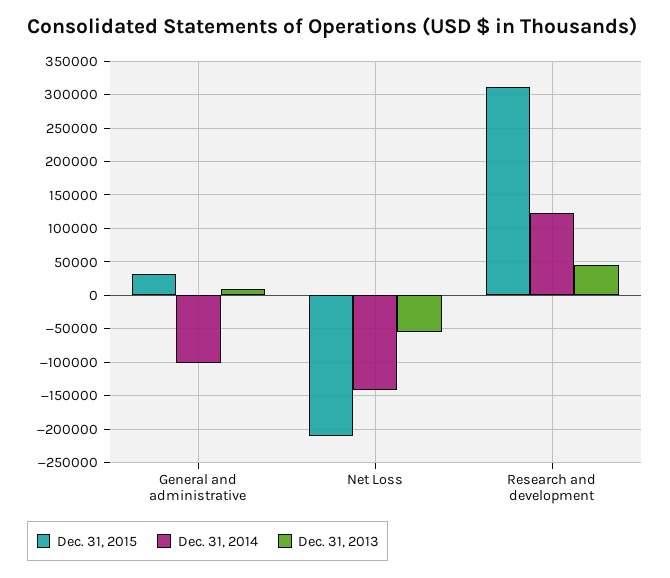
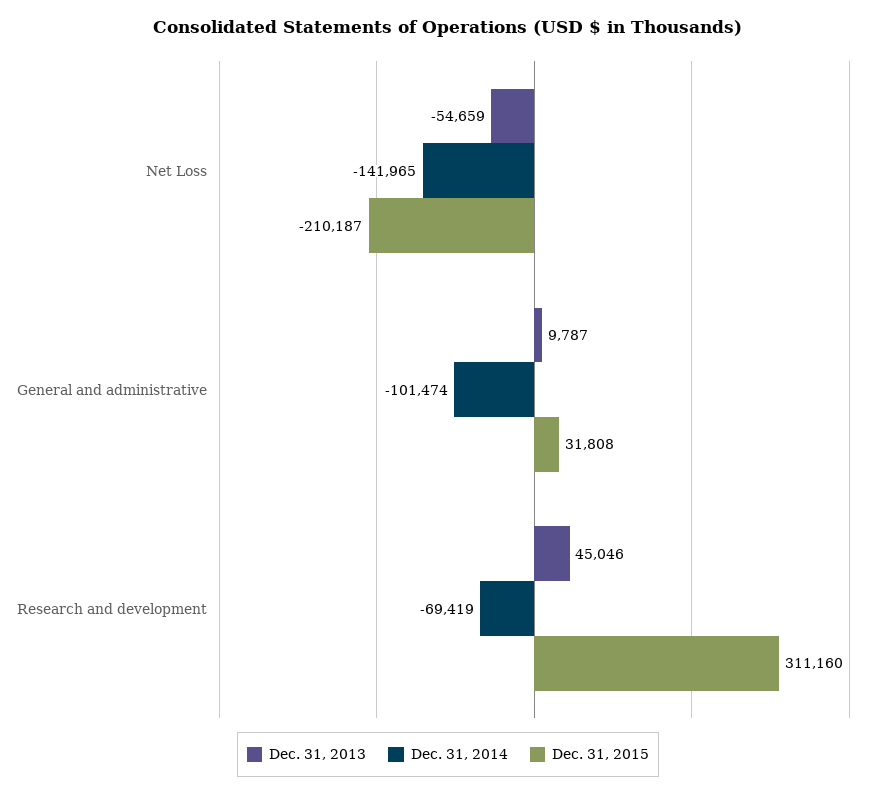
Dec. 31, 2014, Research and development: 120000 -> -69419

